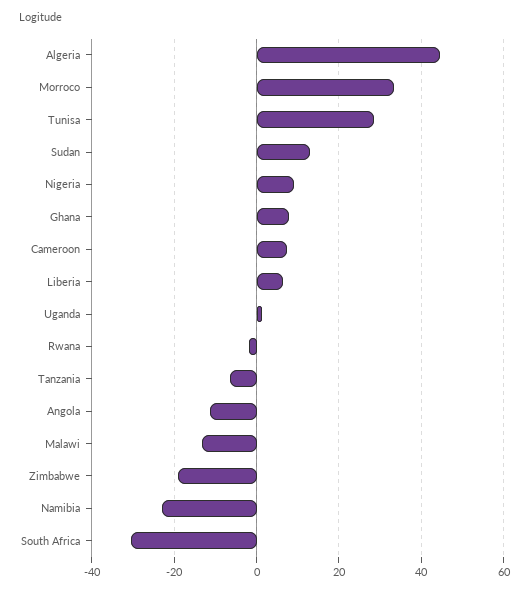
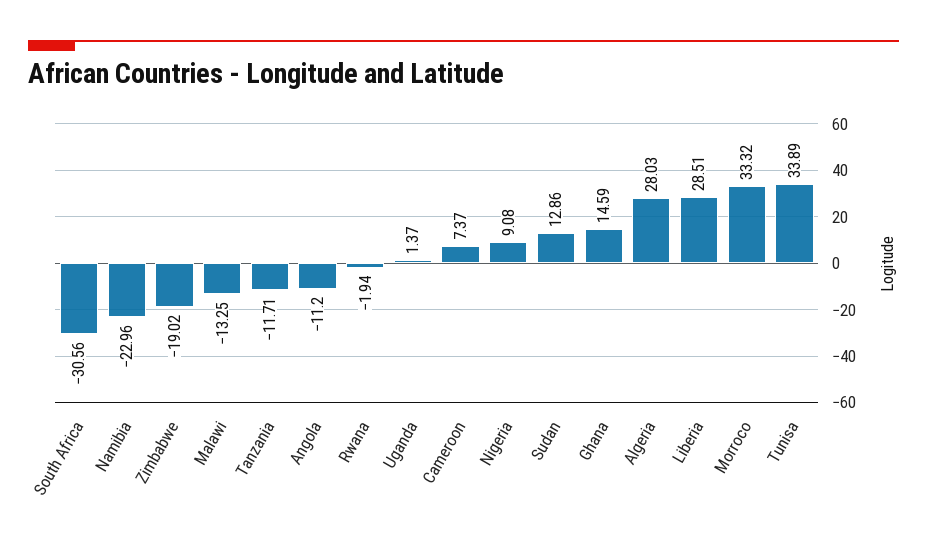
Algeria: 44 -> 28.03
Tunisa: 28 -> 33.89
Ghana: 8 -> 14.59
Liberia: 6 -> 28.51
Tanzania: -6 -> -11.71

